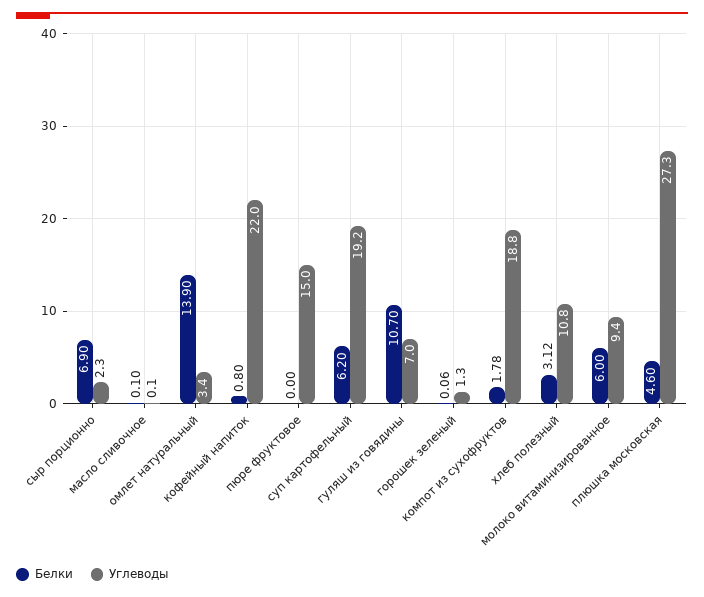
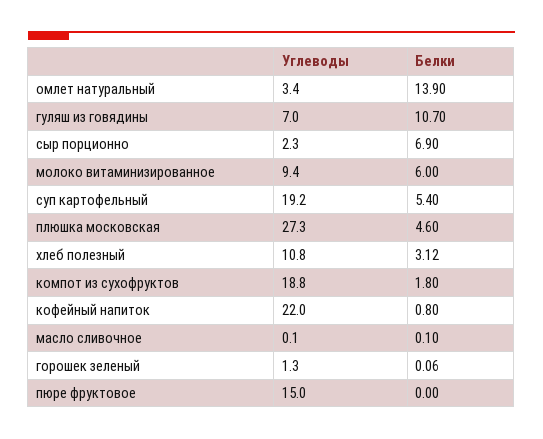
Белки, суп картофельный: 6.2 -> 5.4
Белки, компот из сухофруктов: 1.78 -> 1.8

